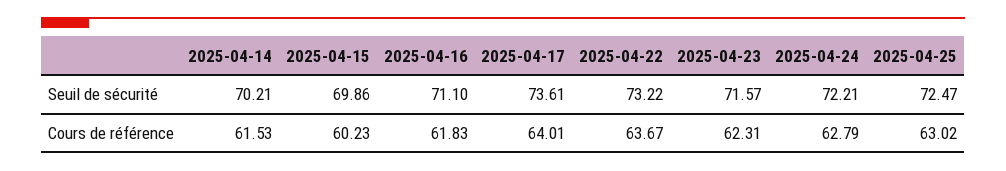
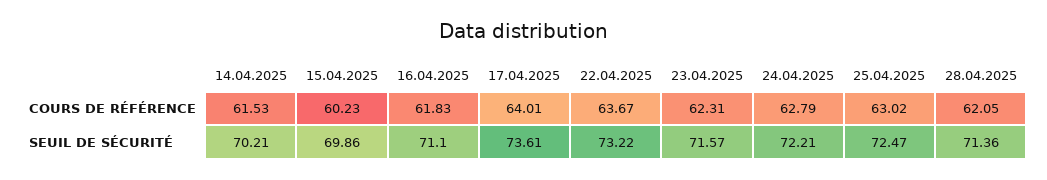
28.04.2025, Cours de référence: none -> 62.05
28.04.2025, Seuil de sécurité: none -> 71.36

